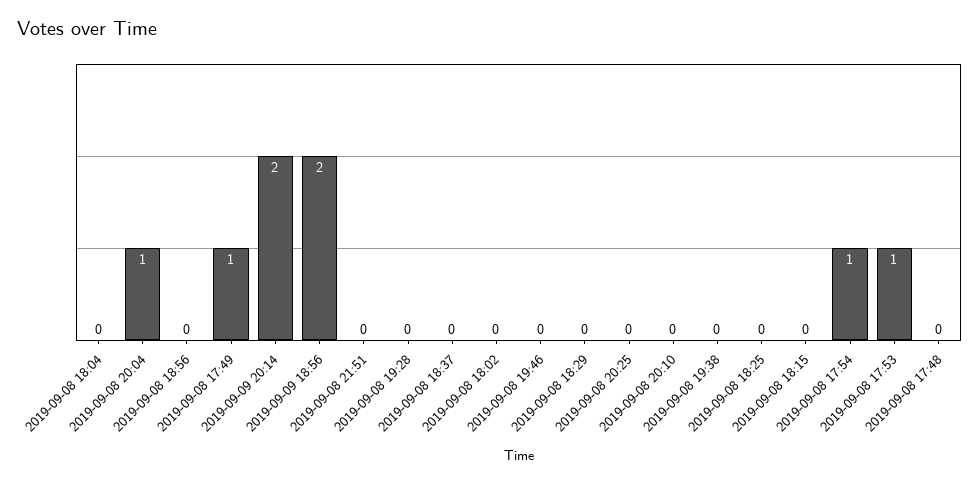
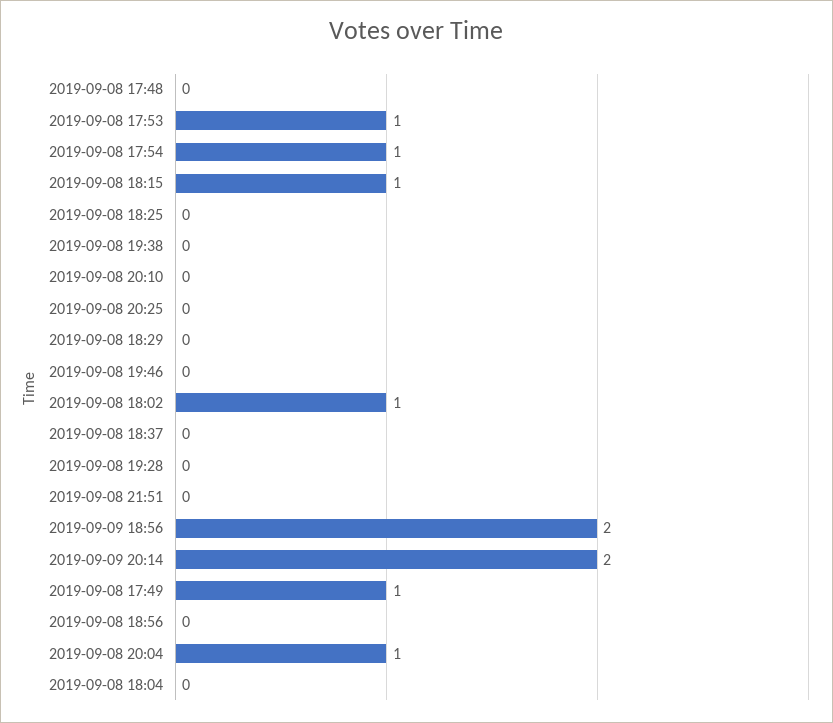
2019-09-08 18:02: 0 -> 1
2019-09-08 18:15: 0 -> 1

